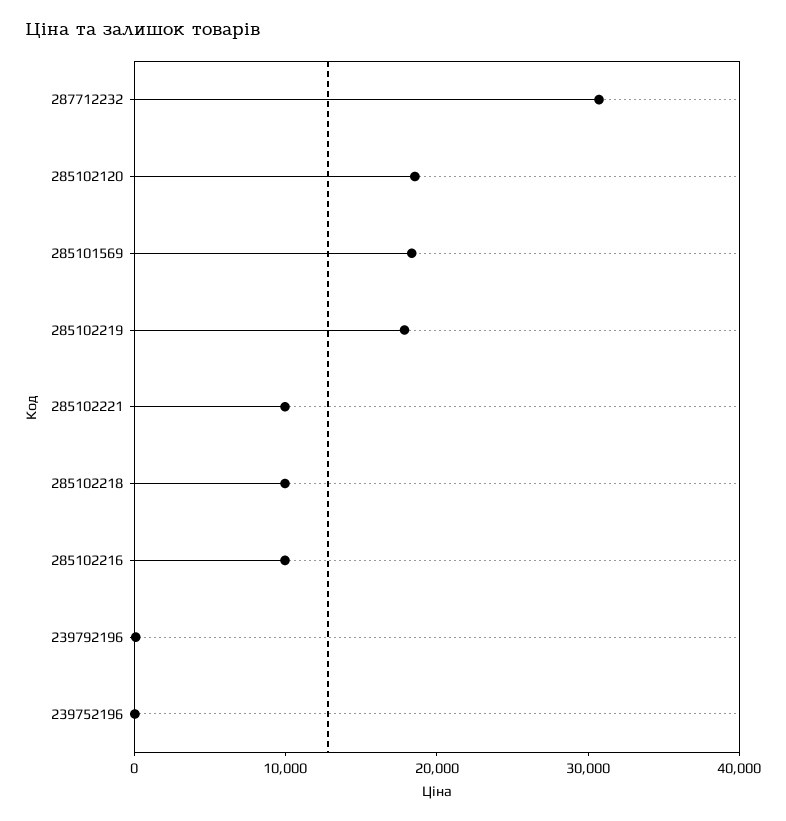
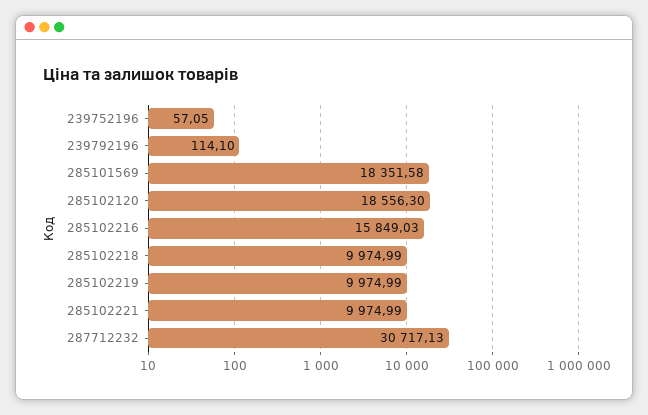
285102219: 18000 -> 9974.99
285102216: 10000 -> 15849.03

